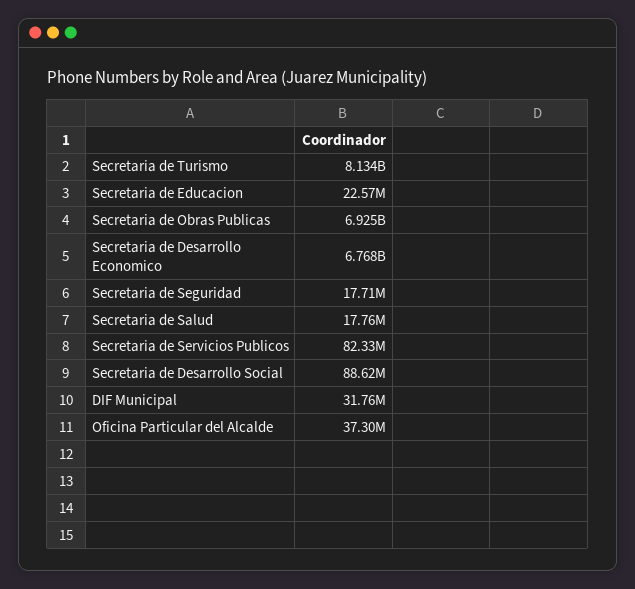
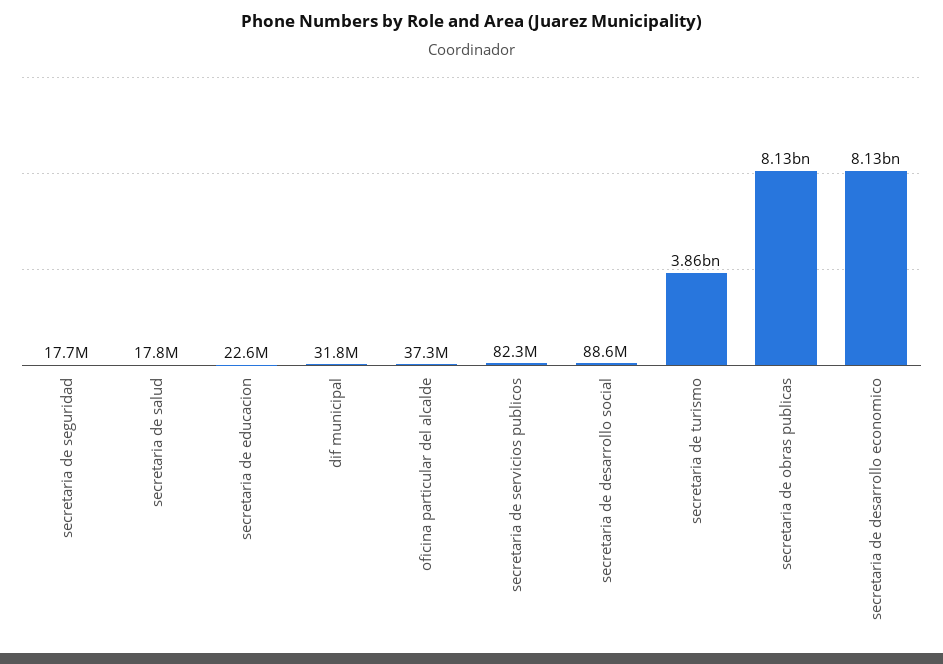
Secretaria de Turismo: 8134000000 -> 3860000000
Secretaria de Obras Publicas: 6925000000 -> 8130000000
Secretaria de Desarrollo Economico: 6768000000 -> 8130000000

